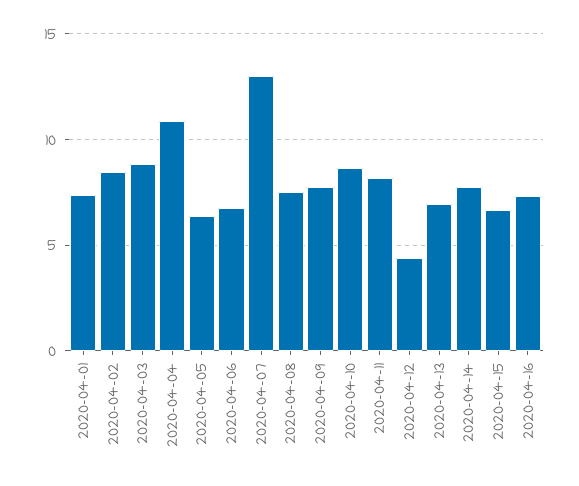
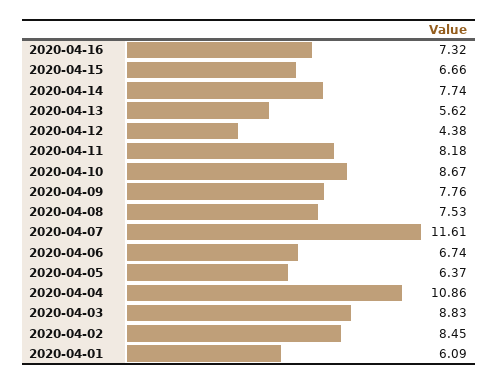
2020-04-01: 7.5 -> 6.09
2020-04-07: 13 -> 11.61
2020-04-13: 7 -> 5.62

